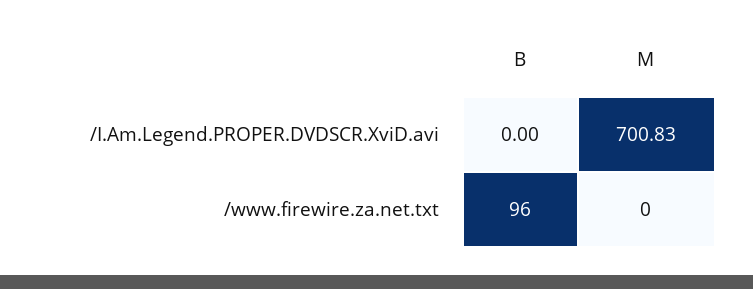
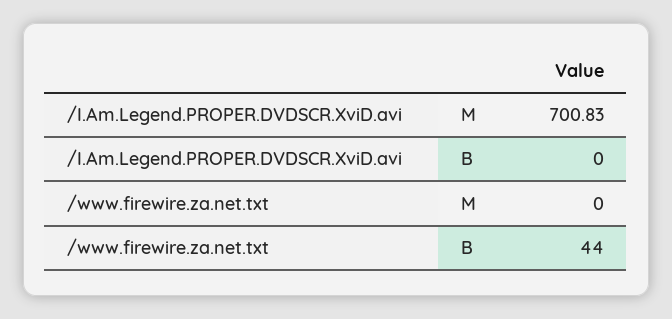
B, /www.firewire.za.net.txt: 96 -> 44

